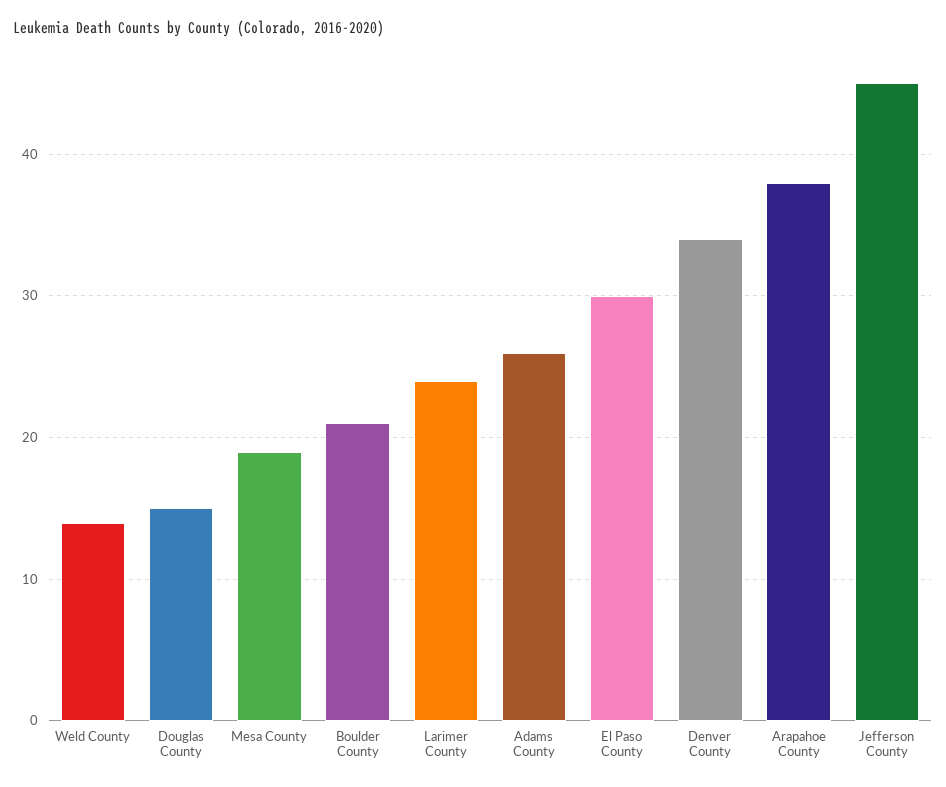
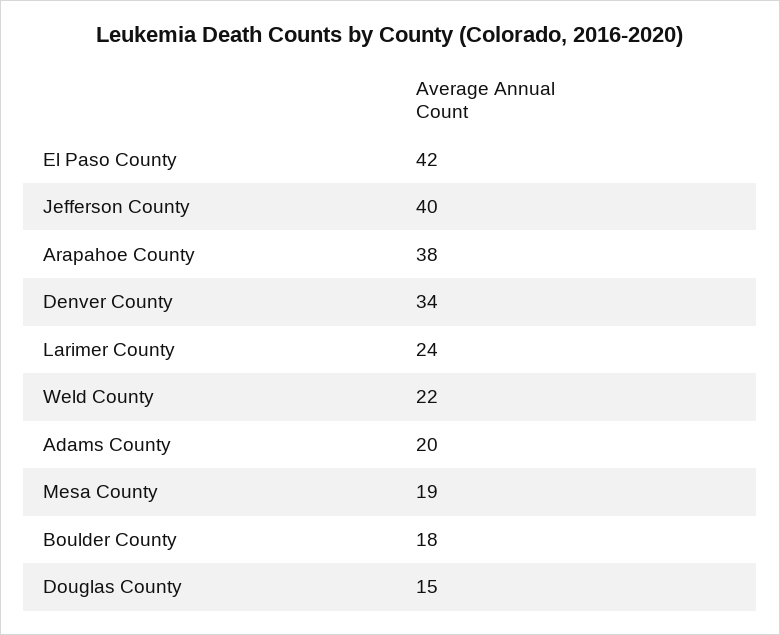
Weld County: 14 -> 22
Boulder County: 21 -> 18
Adams County: 26 -> 20
El Paso County: 30 -> 42
Jefferson County: 45 -> 40

